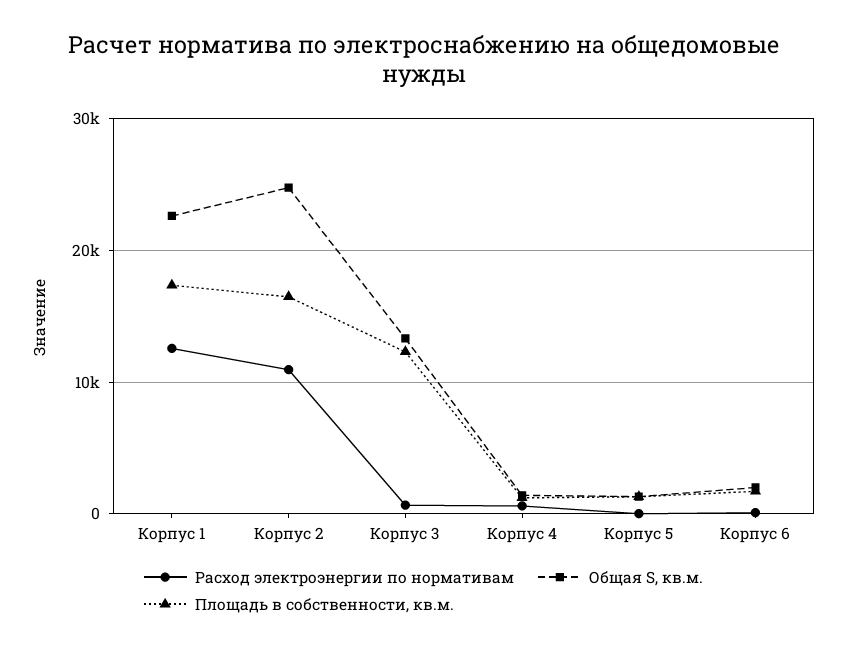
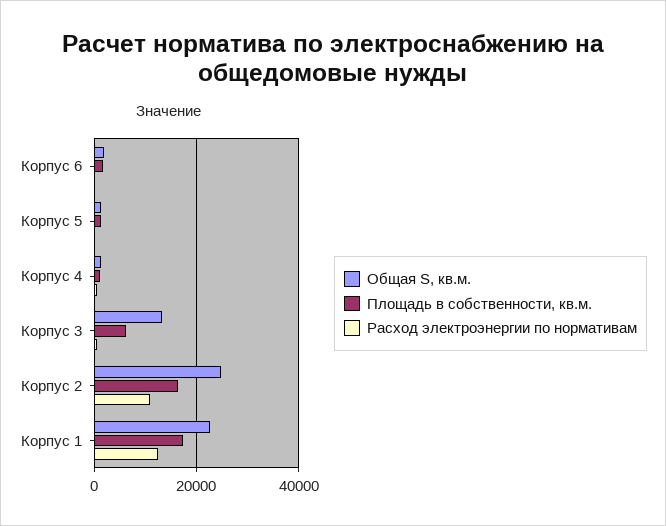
Площадь в собственности, кв.м., Корпус 3: 12000 -> 6000

